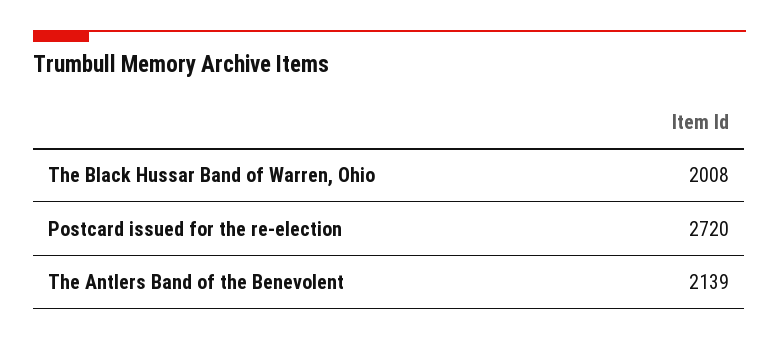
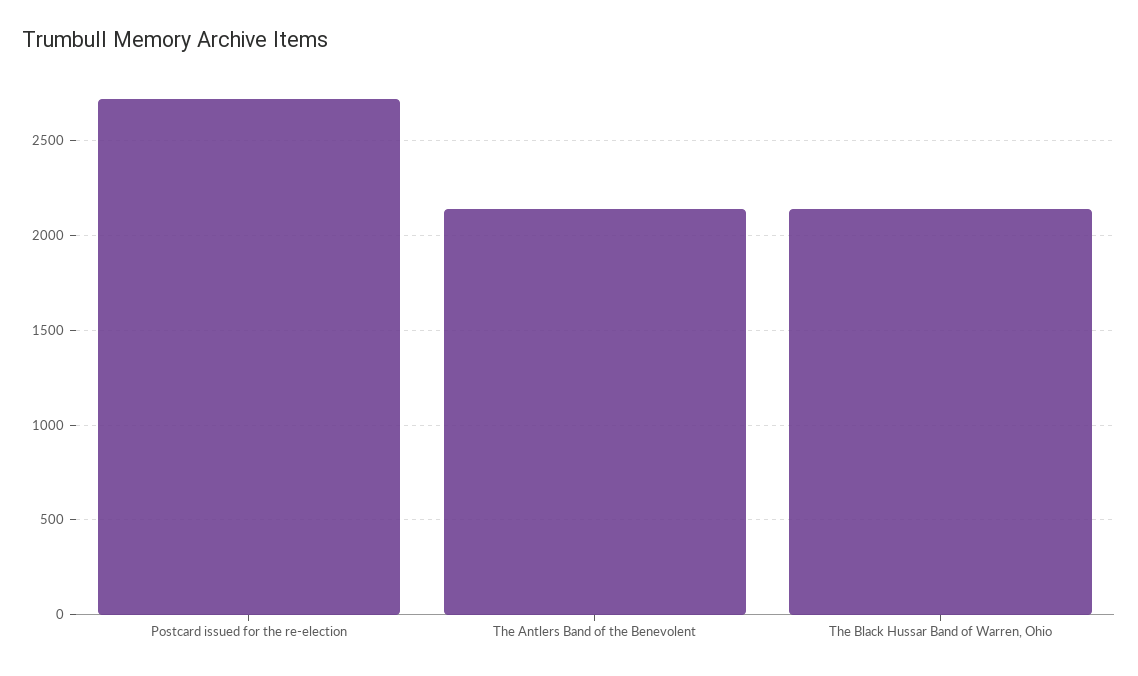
The Black Hussar Band of Warren, Ohio: 2008 -> 2150

